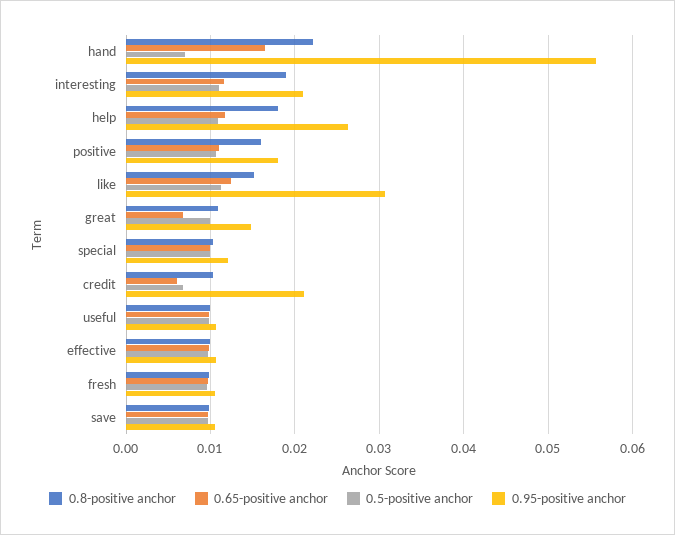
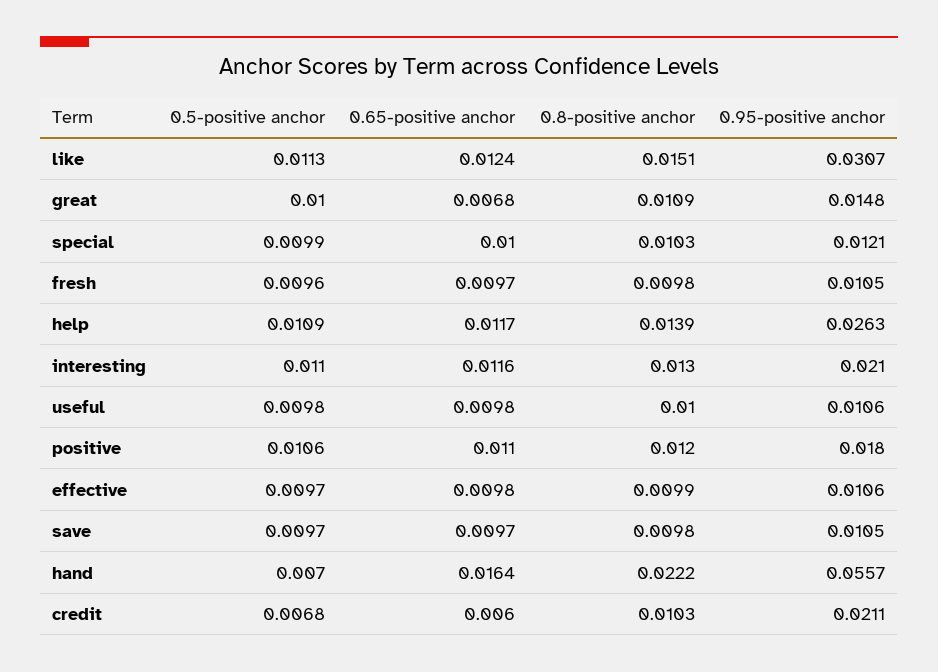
0.8-positive anchor, interesting: 0.019 -> 0.013
0.8-positive anchor, help: 0.018 -> 0.0139
0.8-positive anchor, positive: 0.016 -> 0.012

